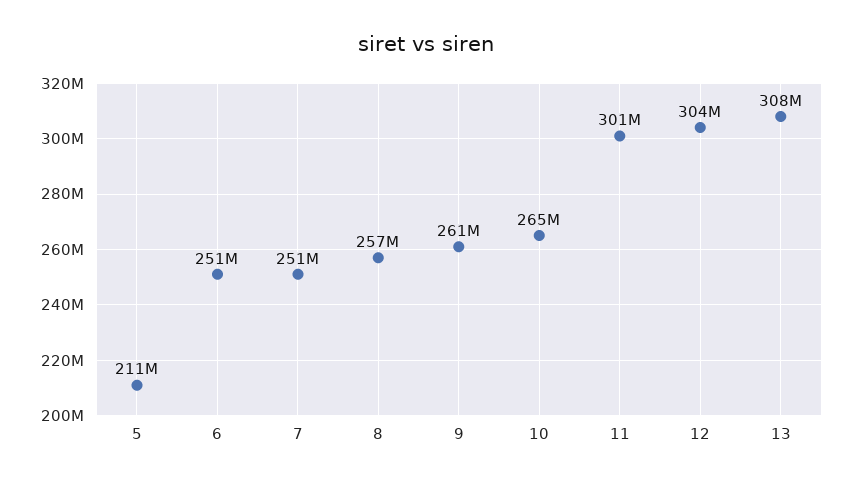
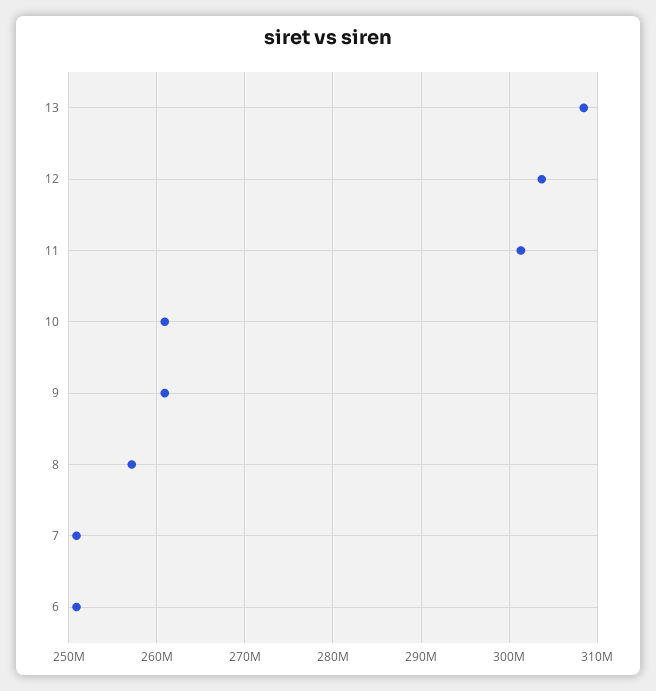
5: 211000000 -> none
10: 265000000 -> 261000000

